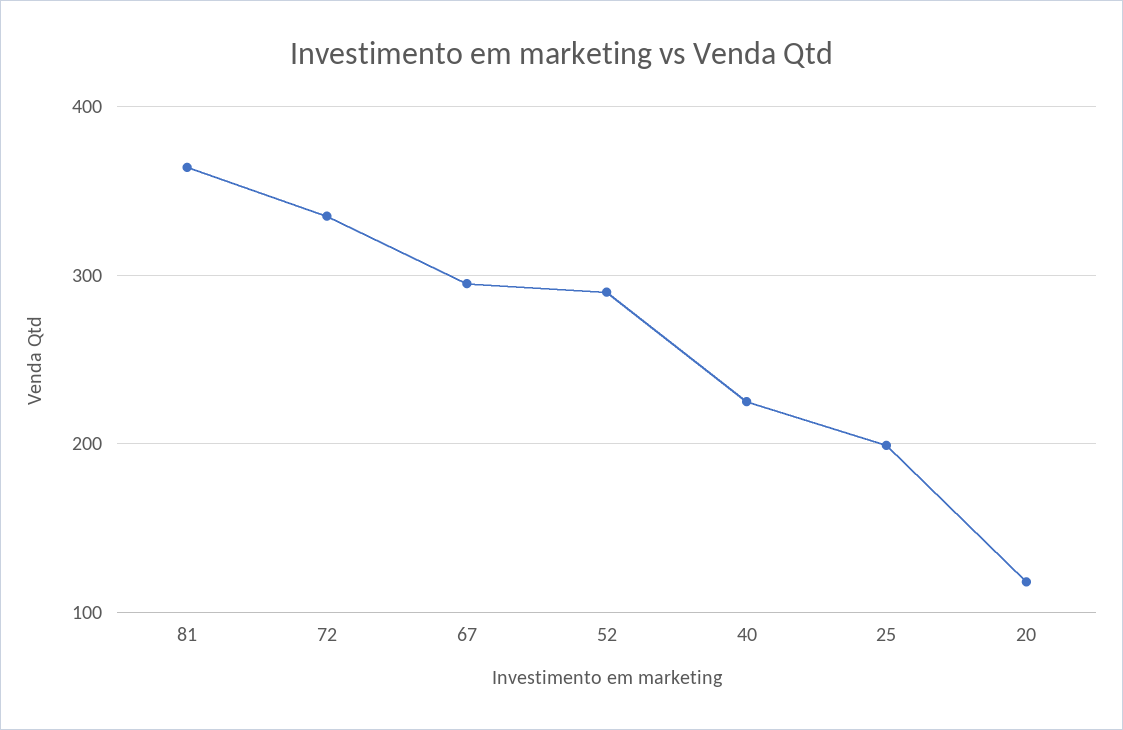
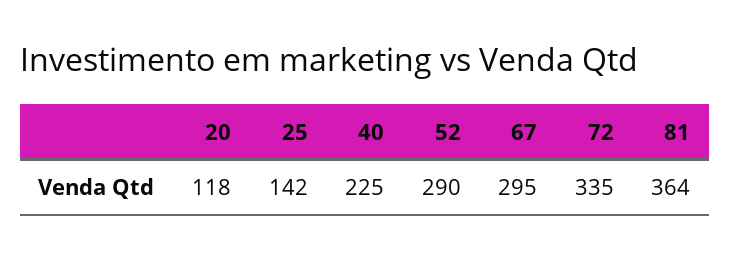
25: 200 -> 142

